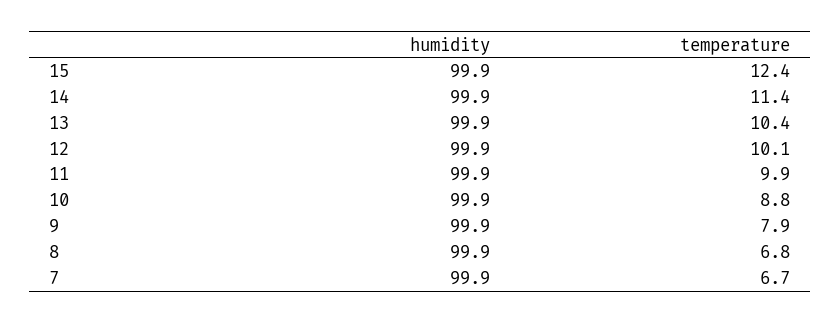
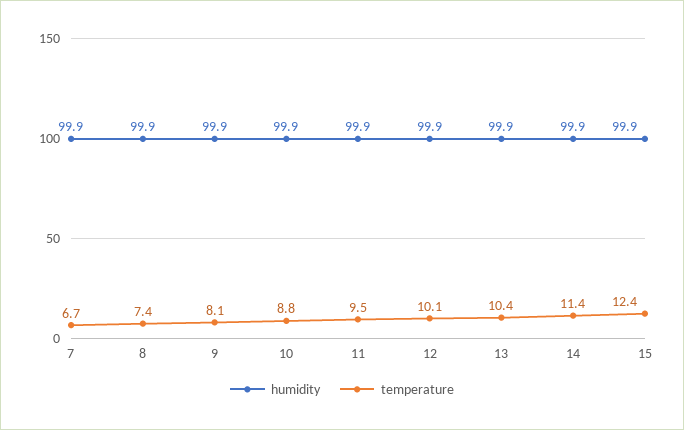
temperature, 11: 9.9 -> 9.5
temperature, 9: 7.9 -> 8.1
temperature, 8: 6.8 -> 7.4

